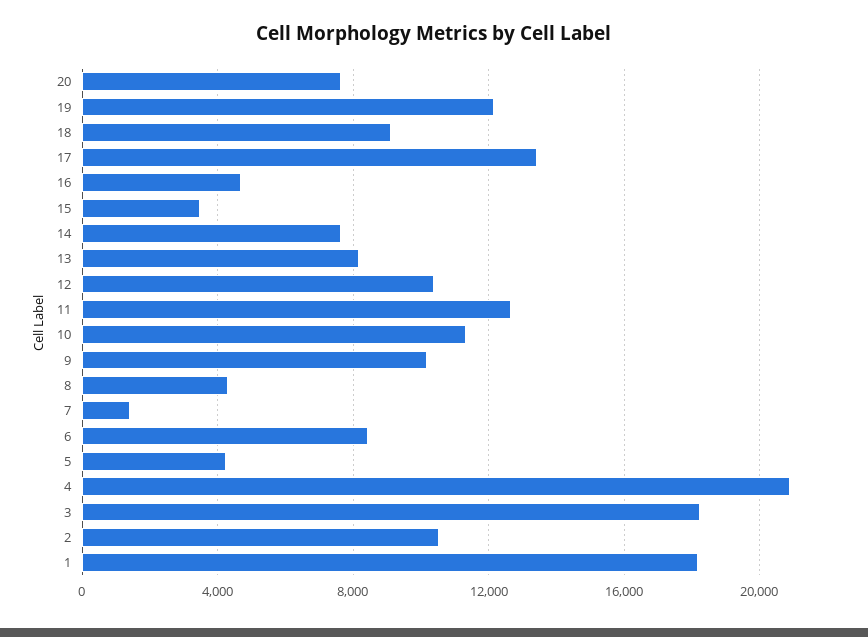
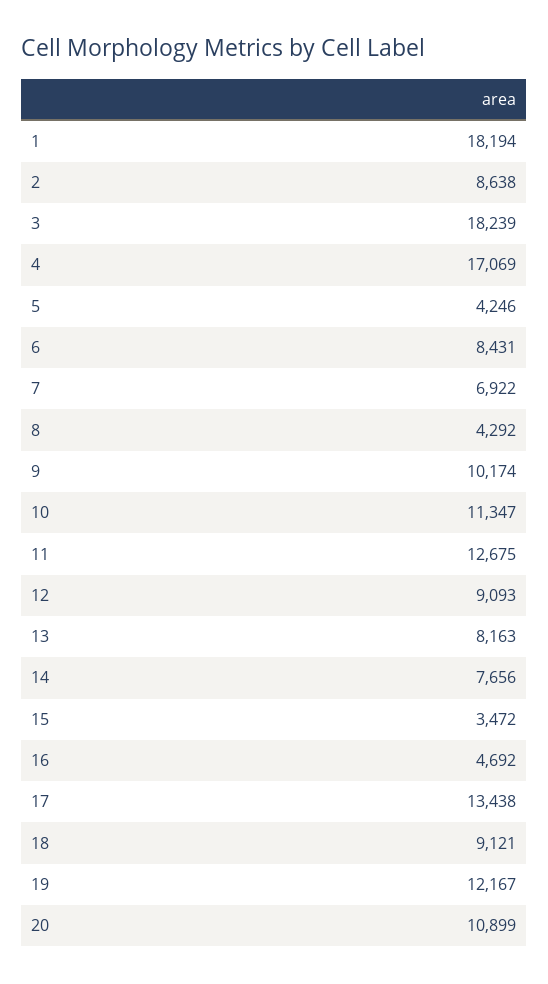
20: 7500 -> 10899
12: 10500 -> 9093
7: 1500 -> 6922
4: 21000 -> 17069
2: 10500 -> 8638

